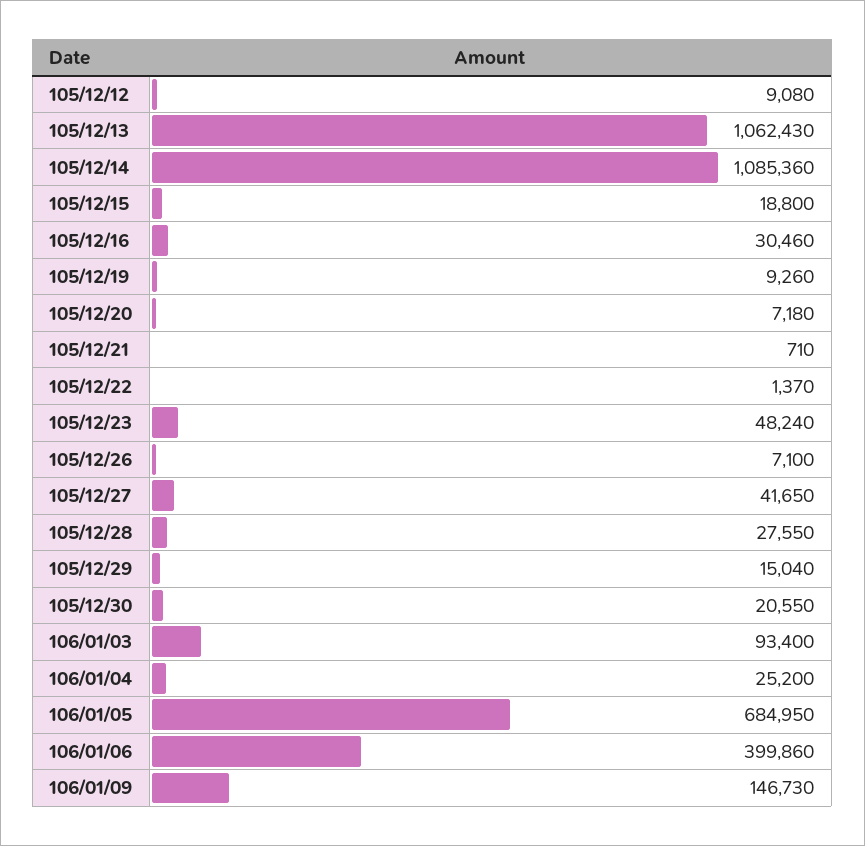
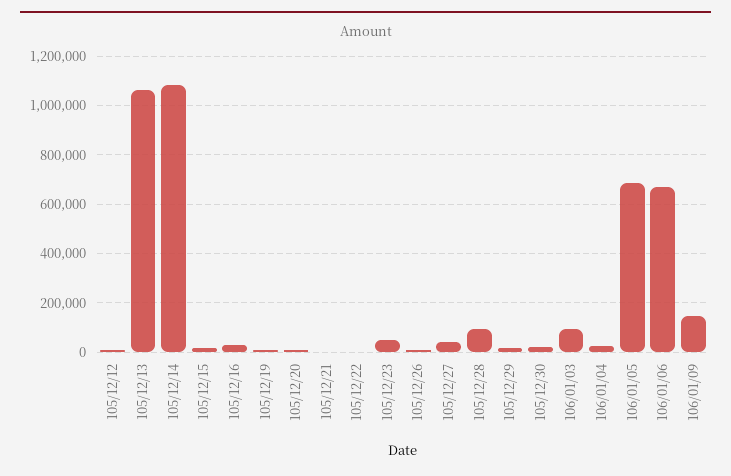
105/12/28: 27550 -> 100000
106/01/06: 399860 -> 675000

